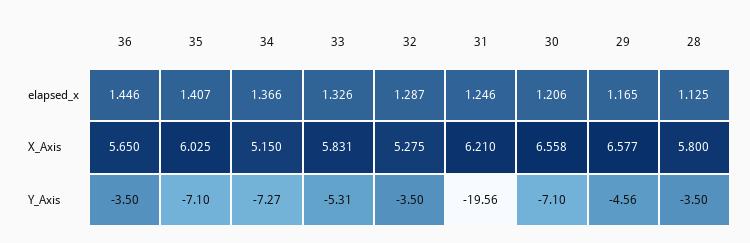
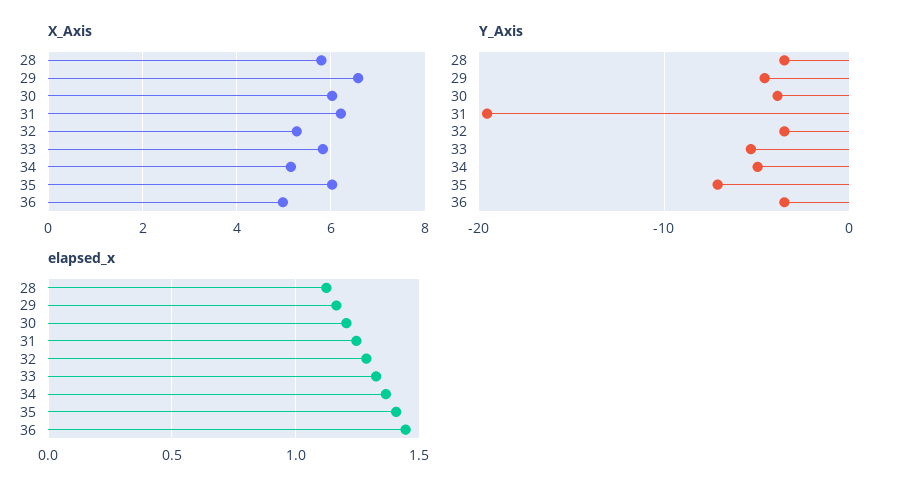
X_Axis, 36: 5.65 -> 5
X_Axis, 30: 6.558 -> 6
Y_Axis, 34: -7.27 -> -5
Y_Axis, 30: -7.1 -> -4

